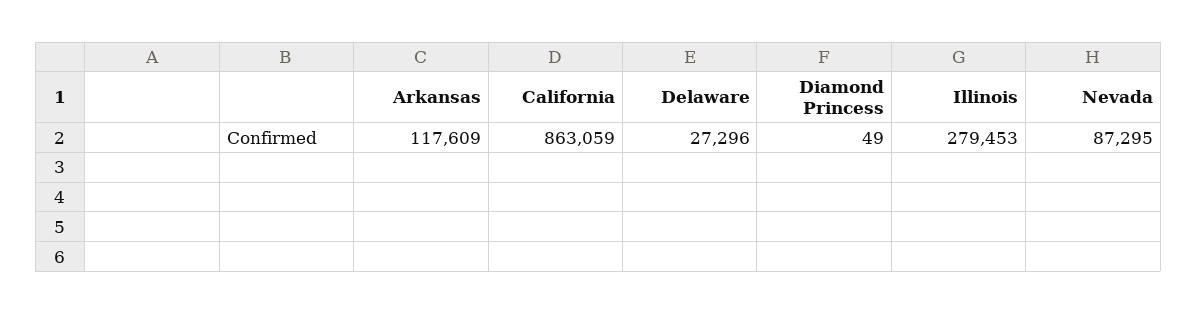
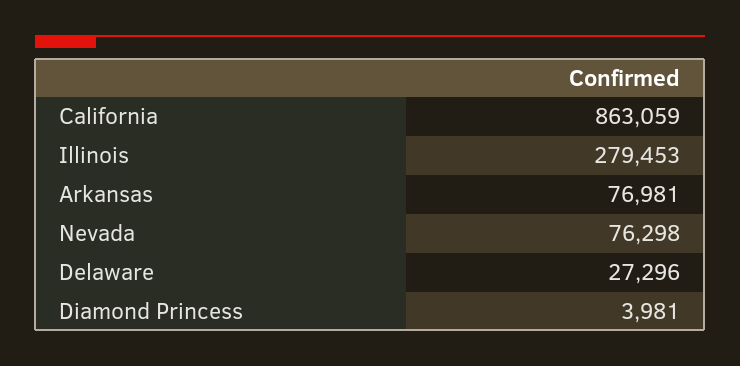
Arkansas: 117609 -> 76981
Diamond Princess: 49 -> 3981
Nevada: 87295 -> 76298

